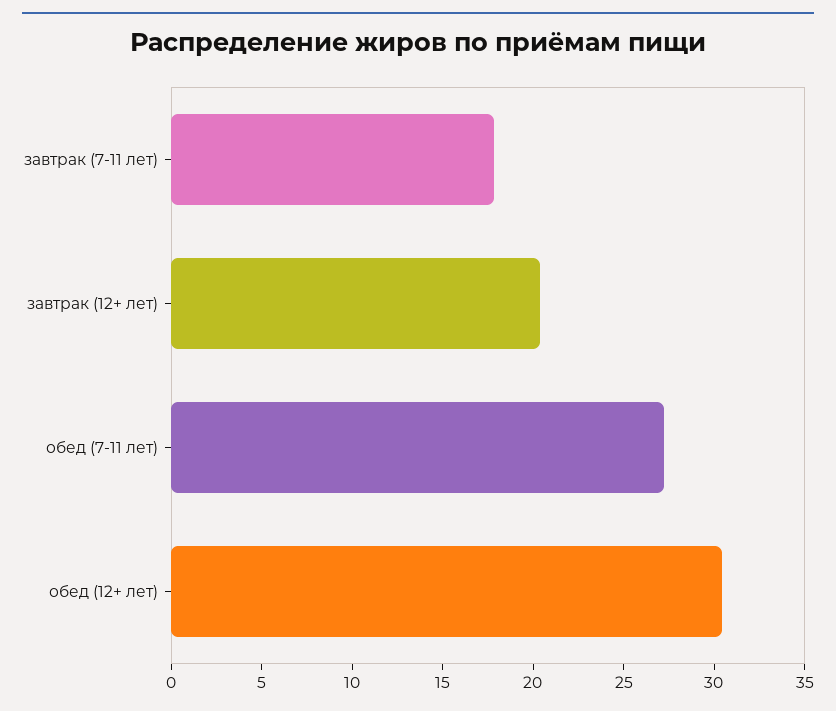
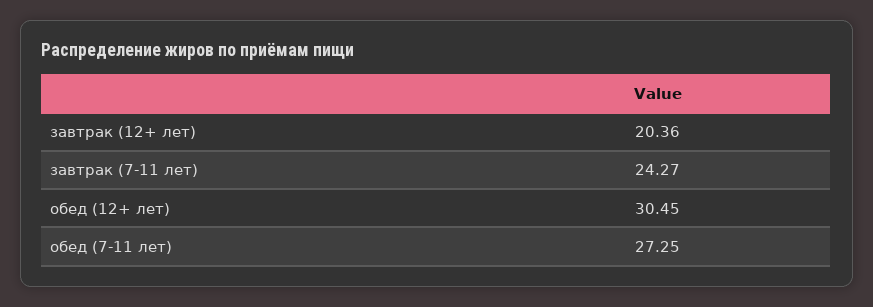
завтрак (7-11 лет): 18 -> 24.27

